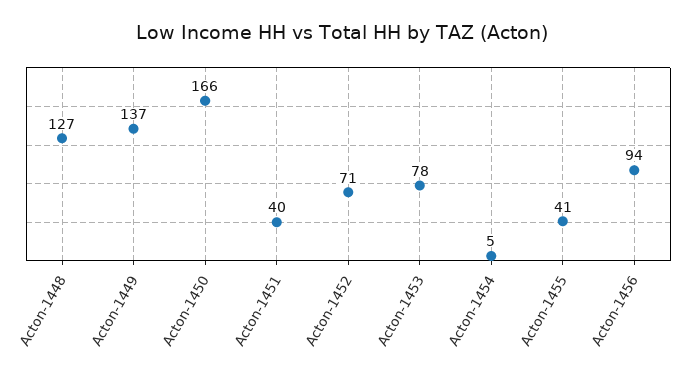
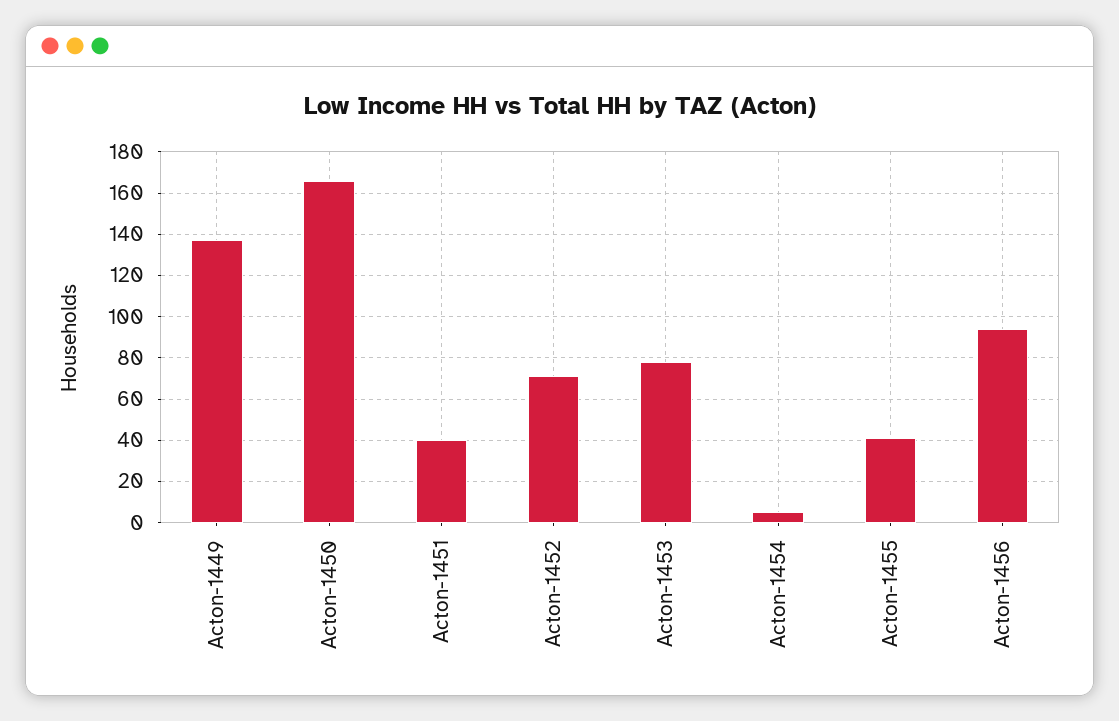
Acton-1448: 127 -> none

